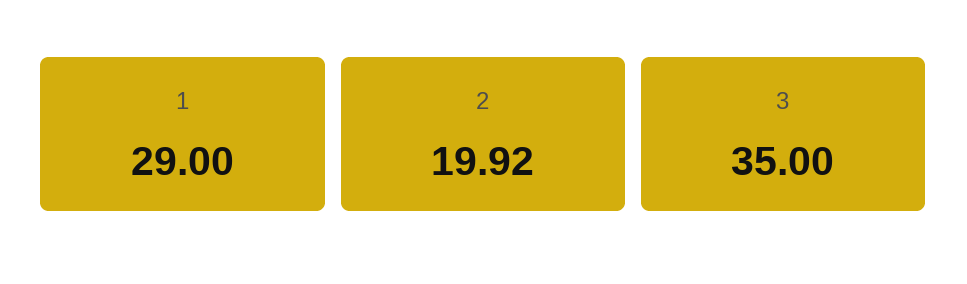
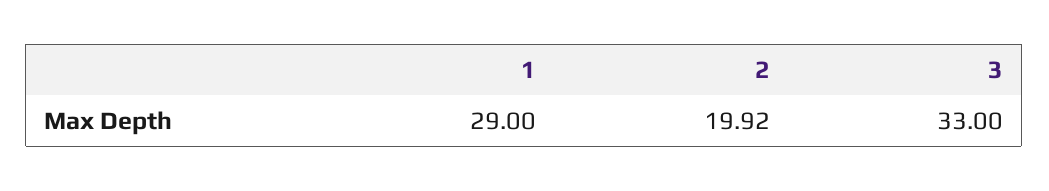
3: 35 -> 33

